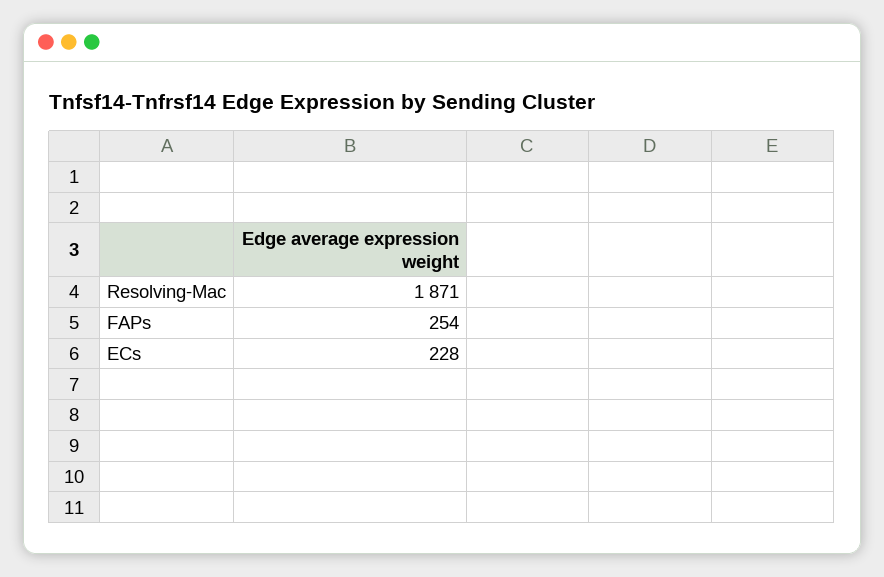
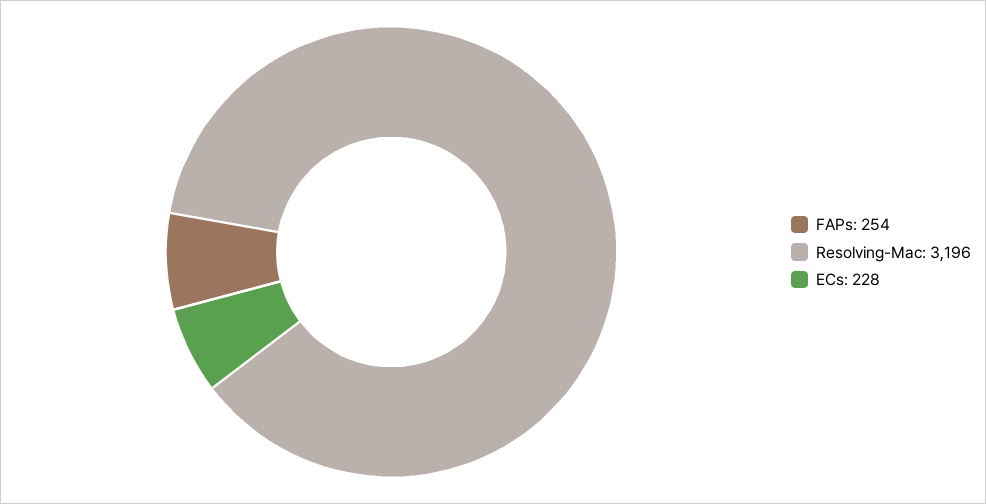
Resolving-Mac: 1871 -> 3196

